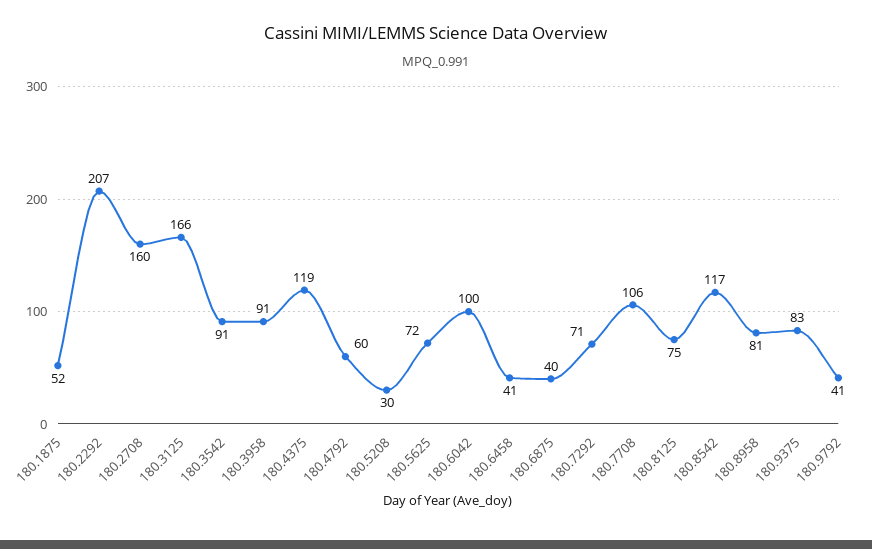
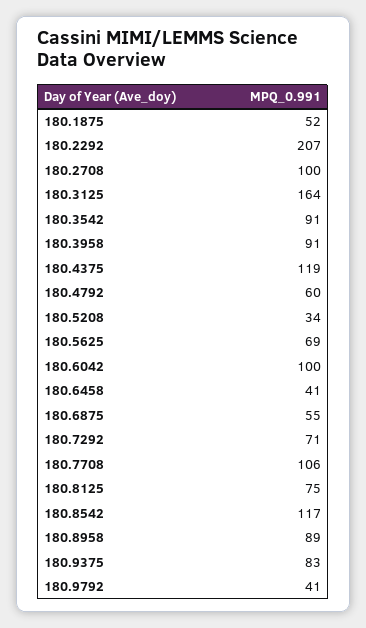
180.2708: 160 -> 100
180.3125: 166 -> 164
180.5208: 30 -> 34
180.5625: 72 -> 69
180.6875: 40 -> 55
180.8958: 81 -> 89

